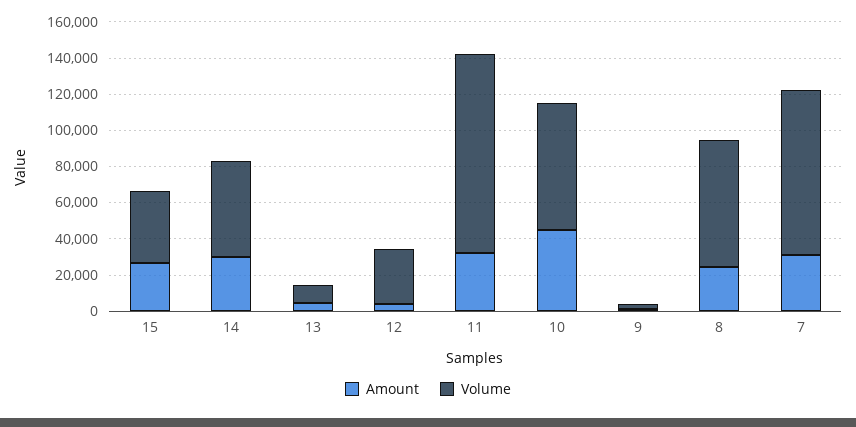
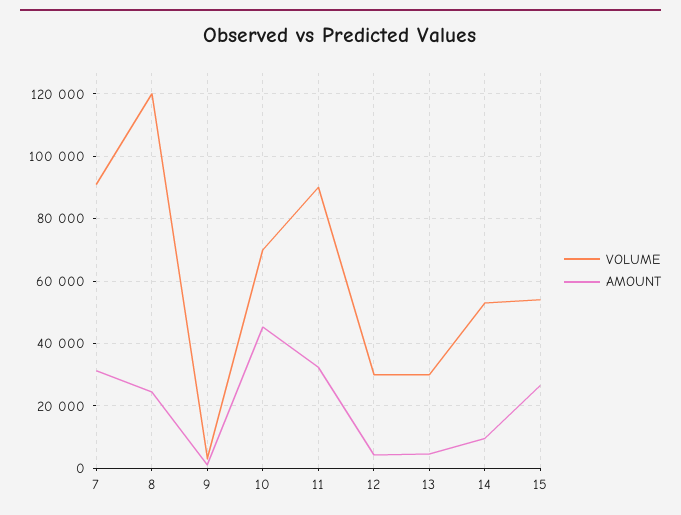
Volume, 15: 40000 -> 54000
Amount, 14: 30000 -> 10000
Volume, 13: 10000 -> 30000
Volume, 11: 110000 -> 90000
Volume, 8: 70000 -> 120000

